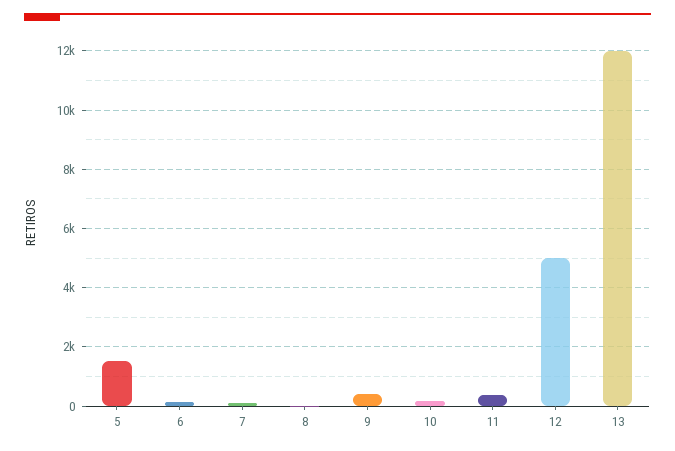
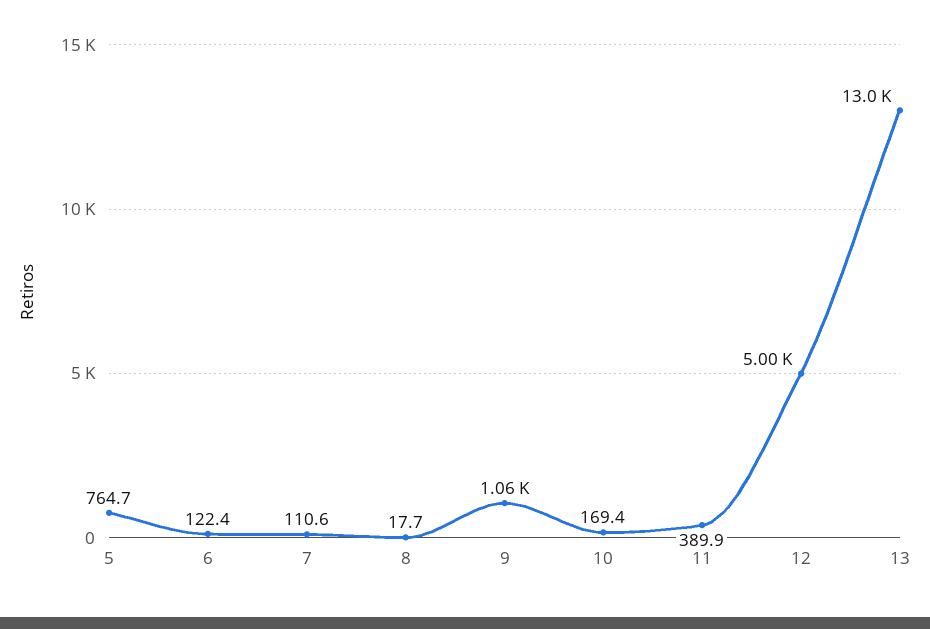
5: 1500 -> 764.7
9: 500 -> 1060
13: 12000 -> 13000

